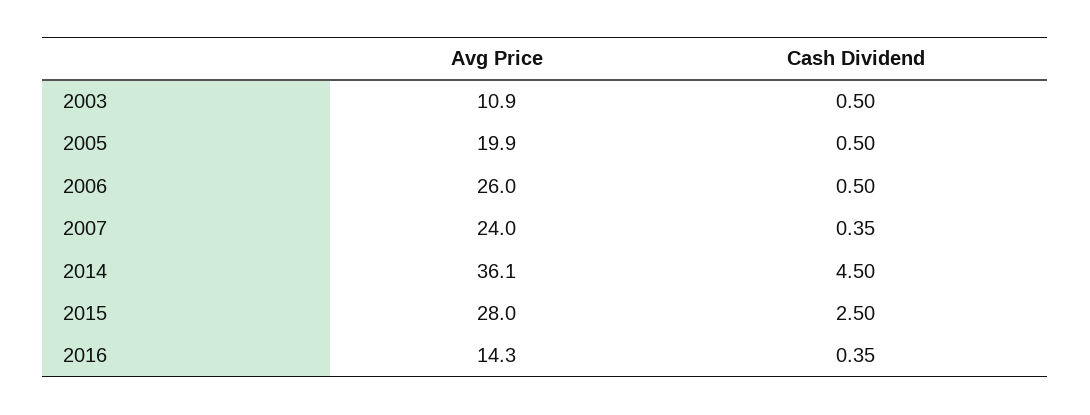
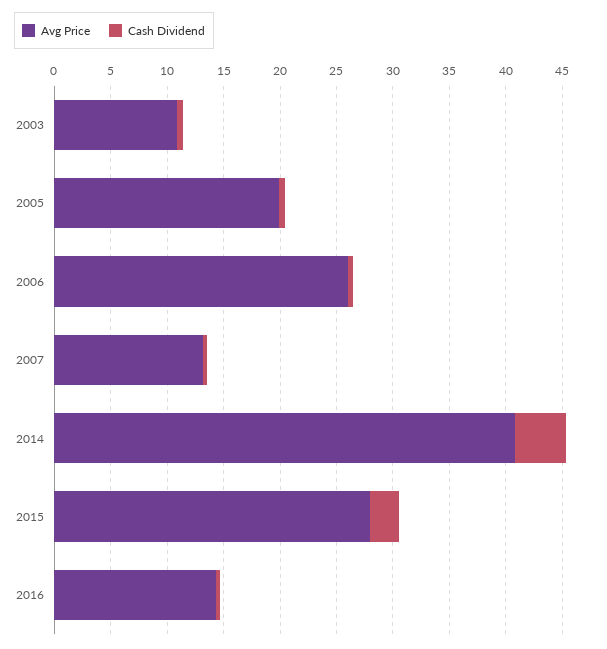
Avg Price, 2007: 24 -> 13
Avg Price, 2014: 36.1 -> 41

